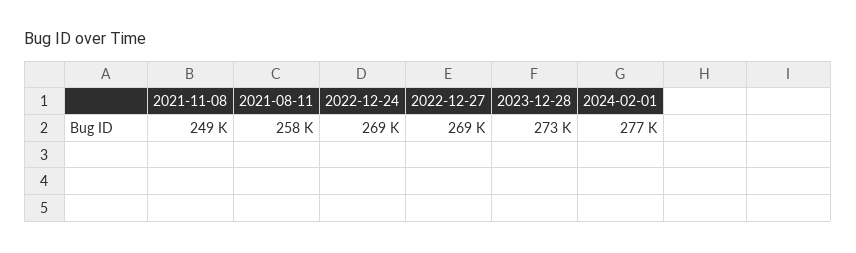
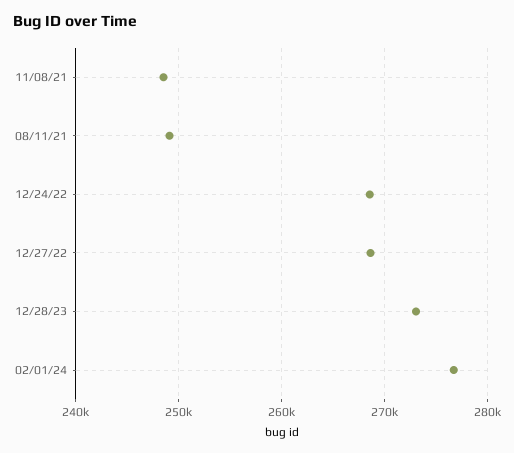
2021-08-11: 258000 -> 249000

